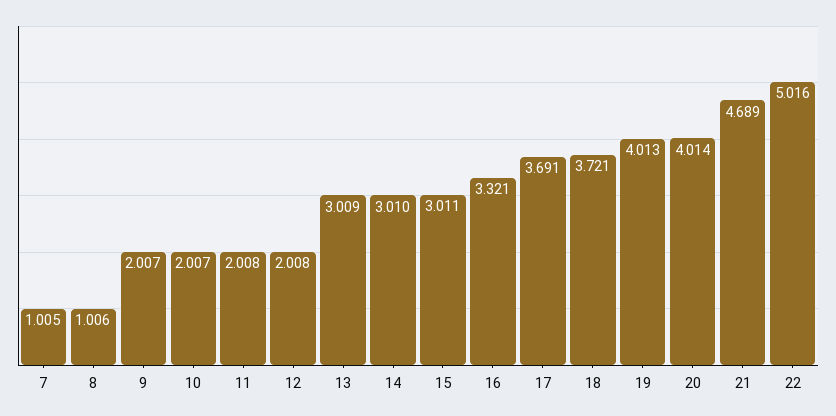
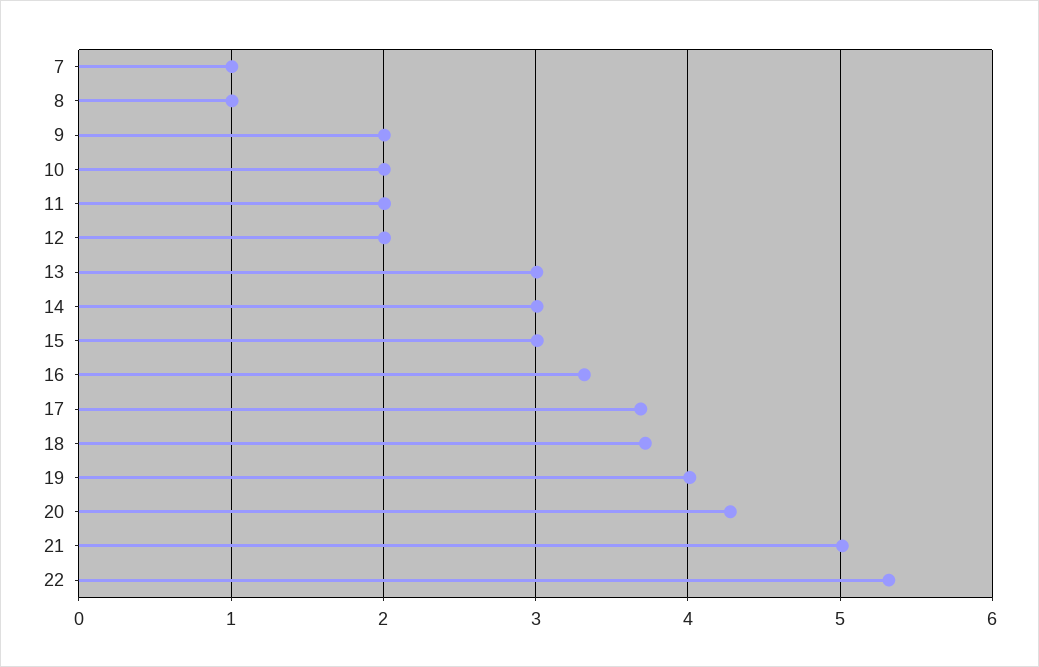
20: 4.014 -> 4.3
21: 4.689 -> 5
22: 5.016 -> 5.3

